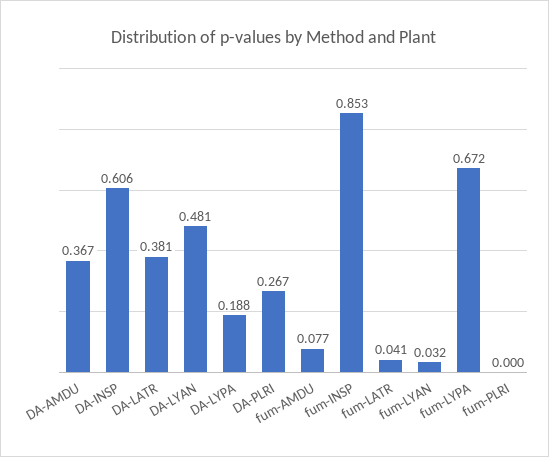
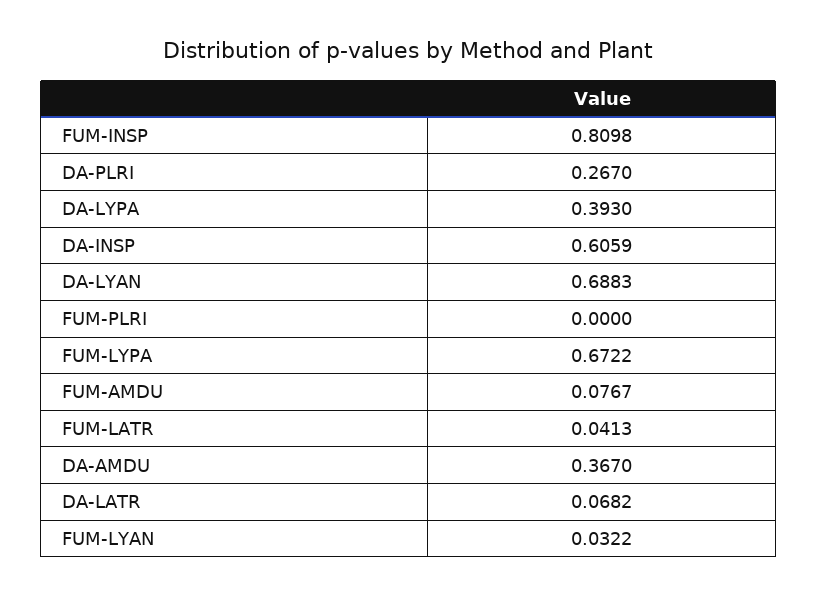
DA-LATR: 0.381 -> 0.0682
DA-LYAN: 0.481 -> 0.6883
DA-LYPA: 0.188 -> 0.393
fum-INSP: 0.853 -> 0.8098

